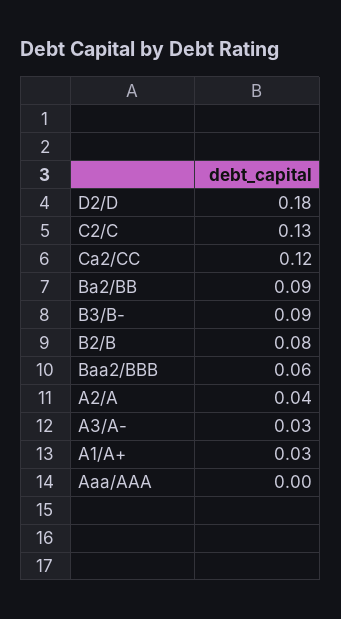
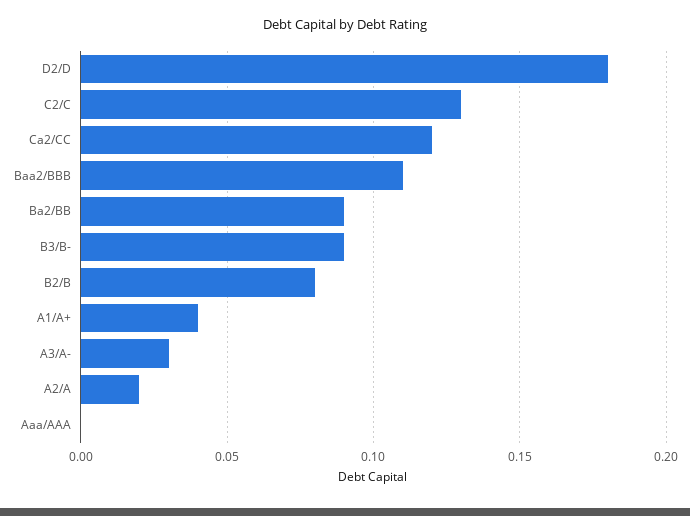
Baa2/BBB: 0.06 -> 0.11
A2/A: 0.04 -> 0.02
A1/A+: 0.03 -> 0.04

